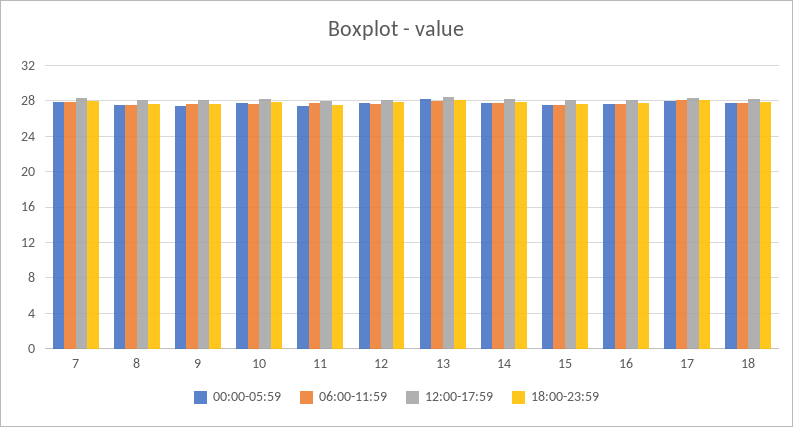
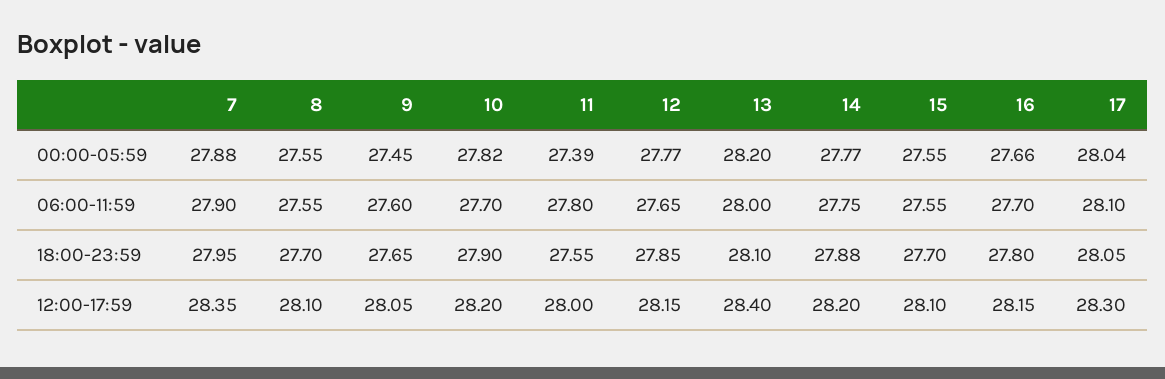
00:00-05:59, 18: 28 -> none
06:00-11:59, 18: 28 -> none
12:00-17:59, 18: 28 -> none
18:00-23:59, 18: 28 -> none

